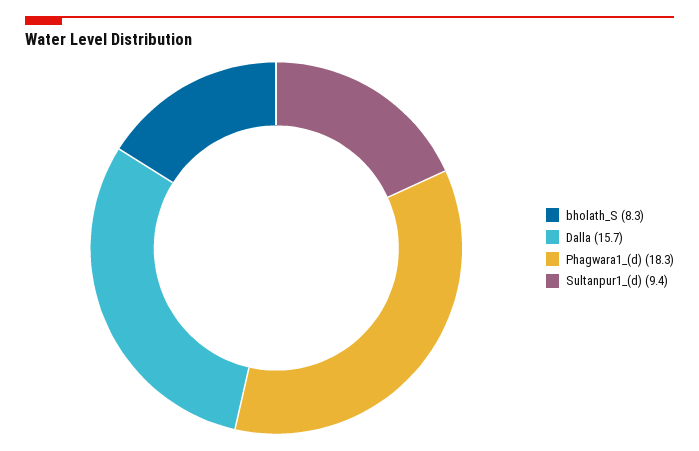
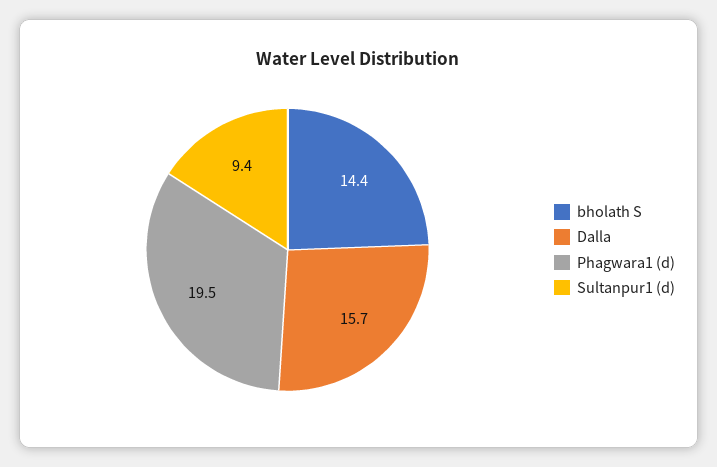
bholath_S: 8.3 -> 14.4
Phagwara1_(d): 18.3 -> 19.5

